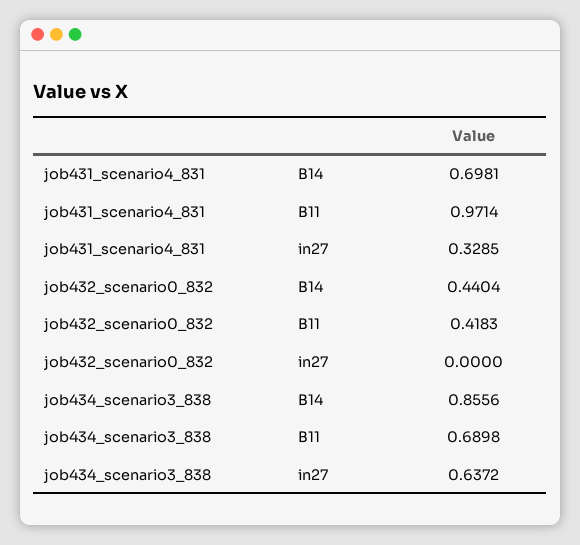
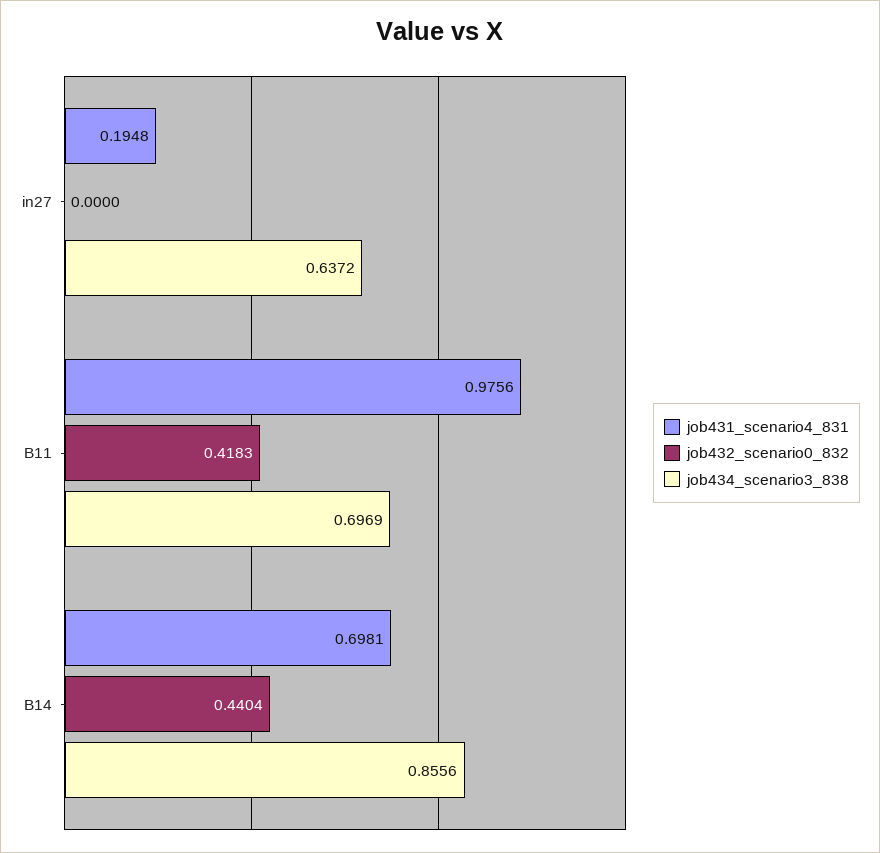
job431_scenario4_831, B11: 0.9714 -> 0.9756
job431_scenario4_831, in27: 0.3285 -> 0.1948
job434_scenario3_838, B11: 0.6898 -> 0.6969

